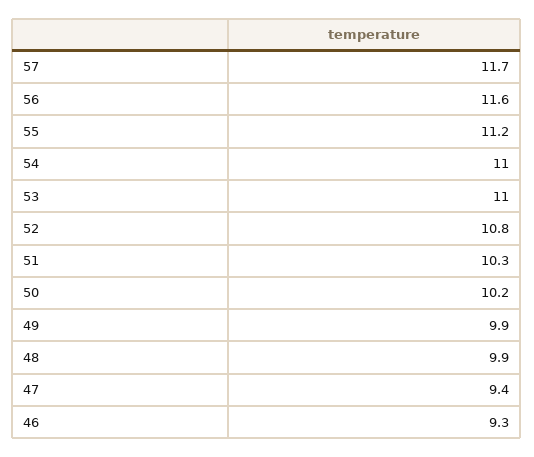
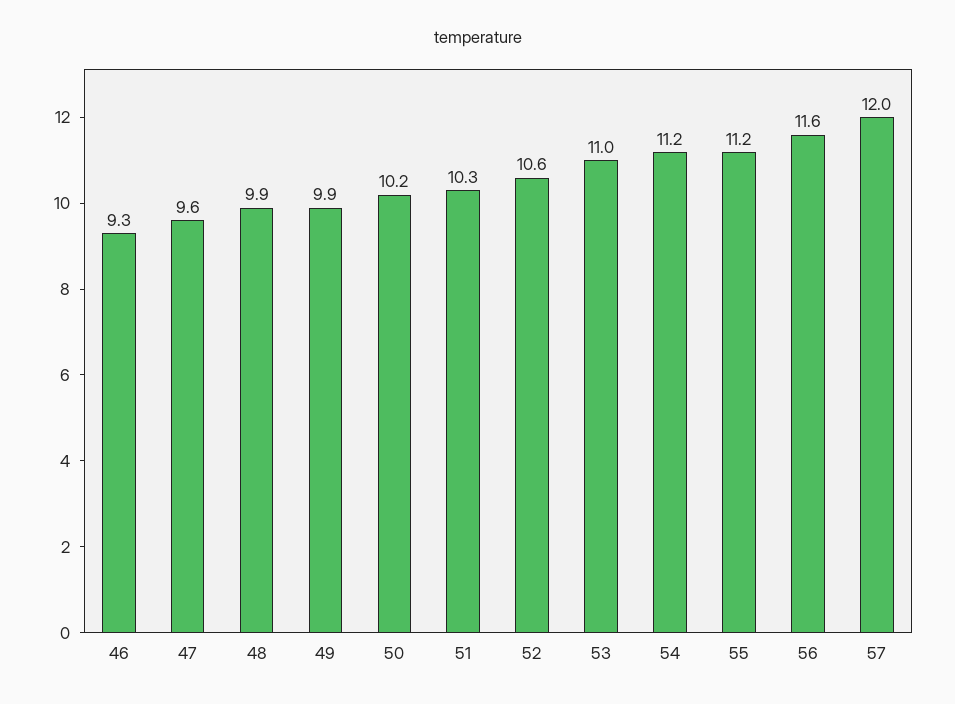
57: 11.7 -> 12
54: 11 -> 11.2
52: 10.8 -> 10.6
47: 9.4 -> 9.6

